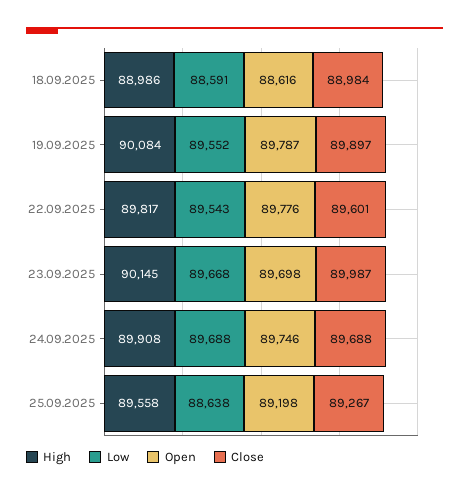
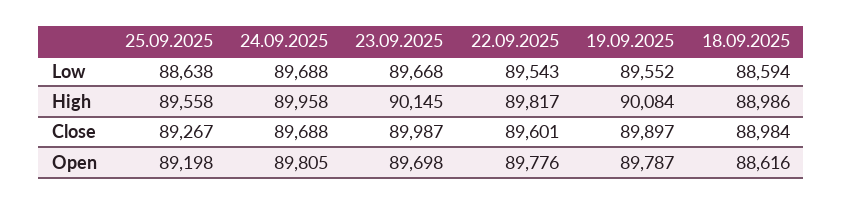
Low, 18.09.2025: 88591 -> 88594
High, 24.09.2025: 89908 -> 89958
Open, 24.09.2025: 89746 -> 89805

